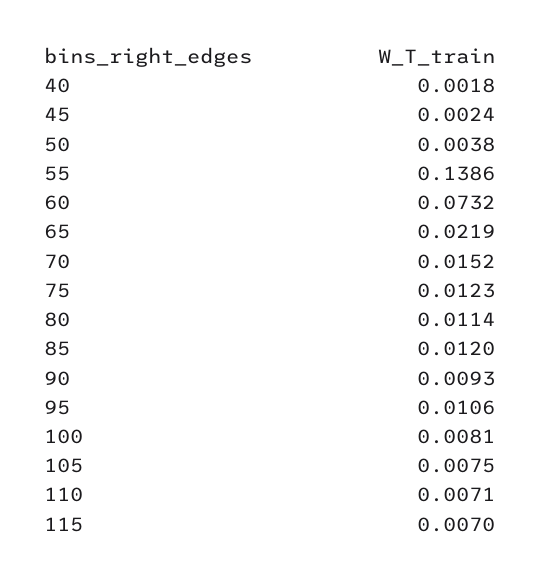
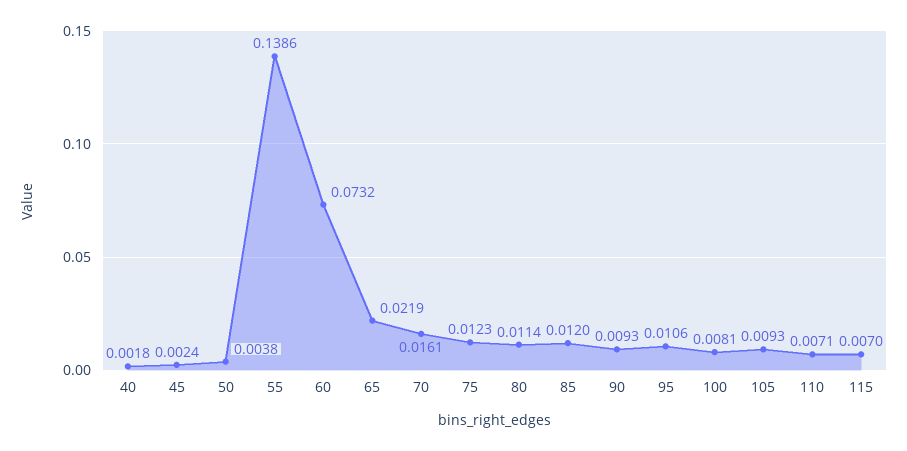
70: 0.0152 -> 0.0161
105: 0.0075 -> 0.0093

